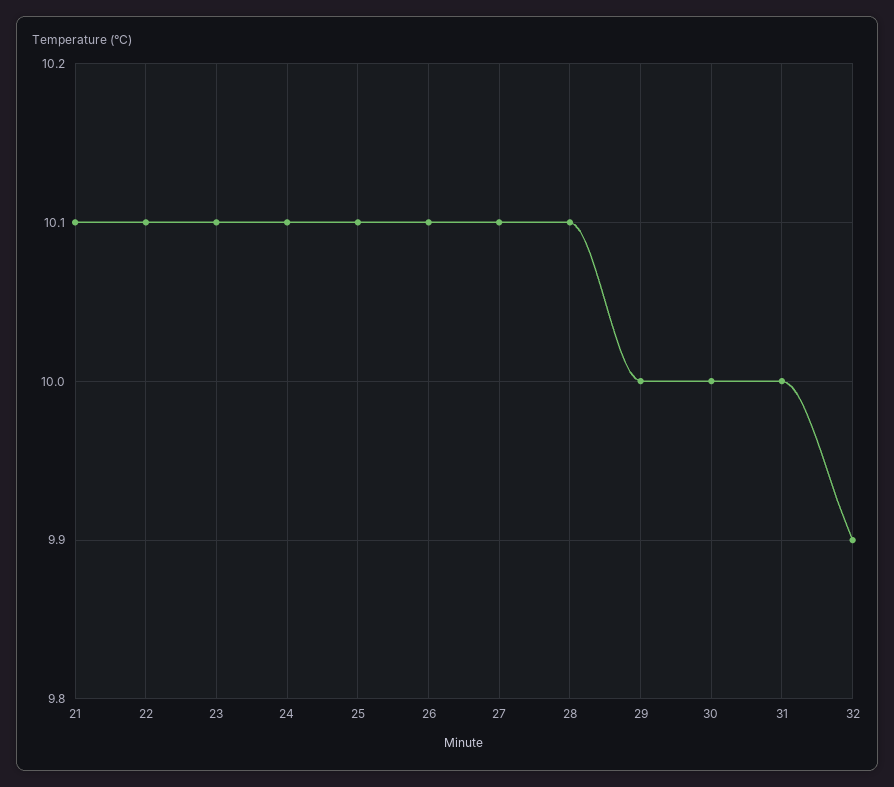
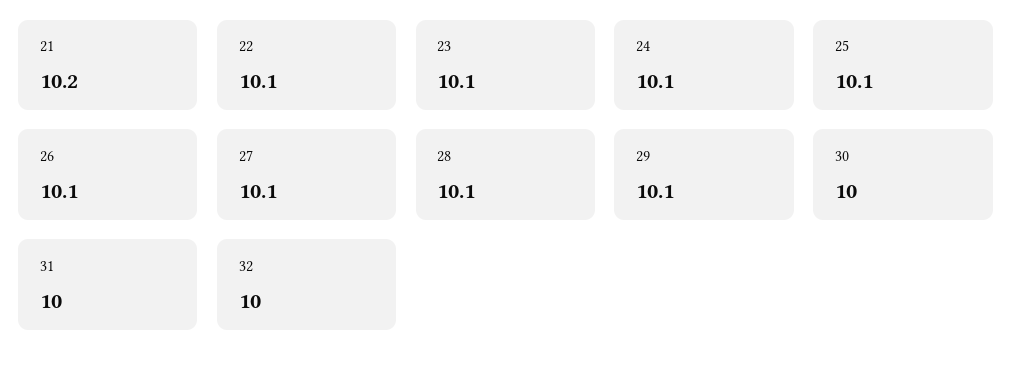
21: 10.1 -> 10.2
29: 10 -> 10.1
32: 9.9 -> 10

